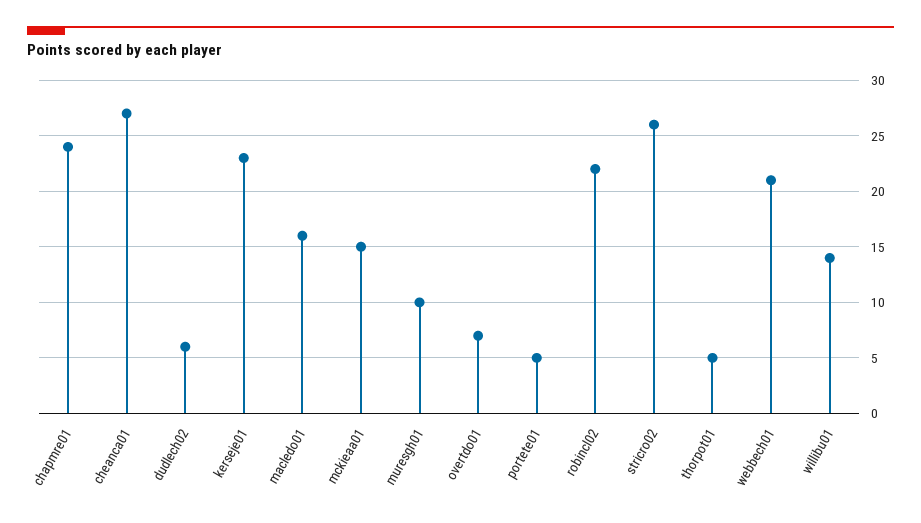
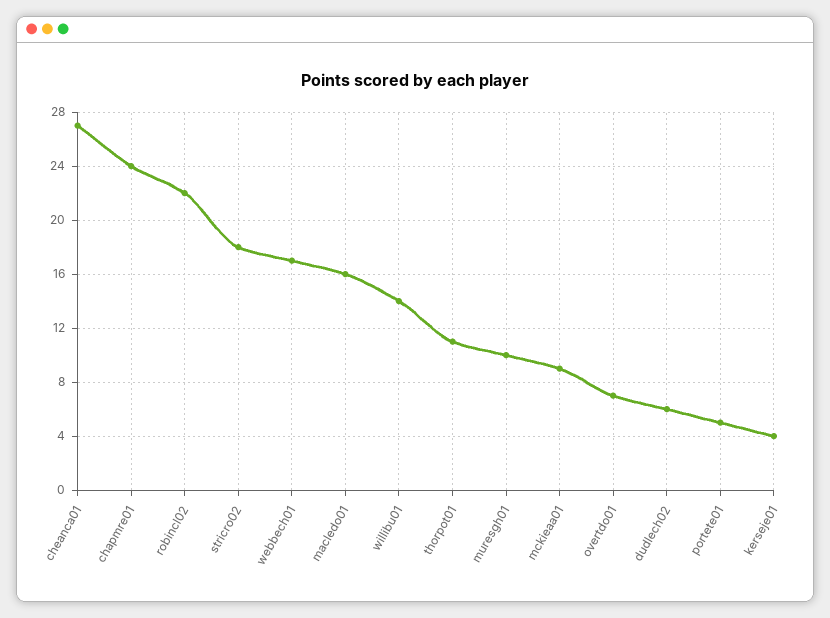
kerseje01: 23 -> 4
mckieaa01: 15 -> 9
stricro02: 26 -> 18
thorpot01: 5 -> 11
webbech01: 21 -> 17

